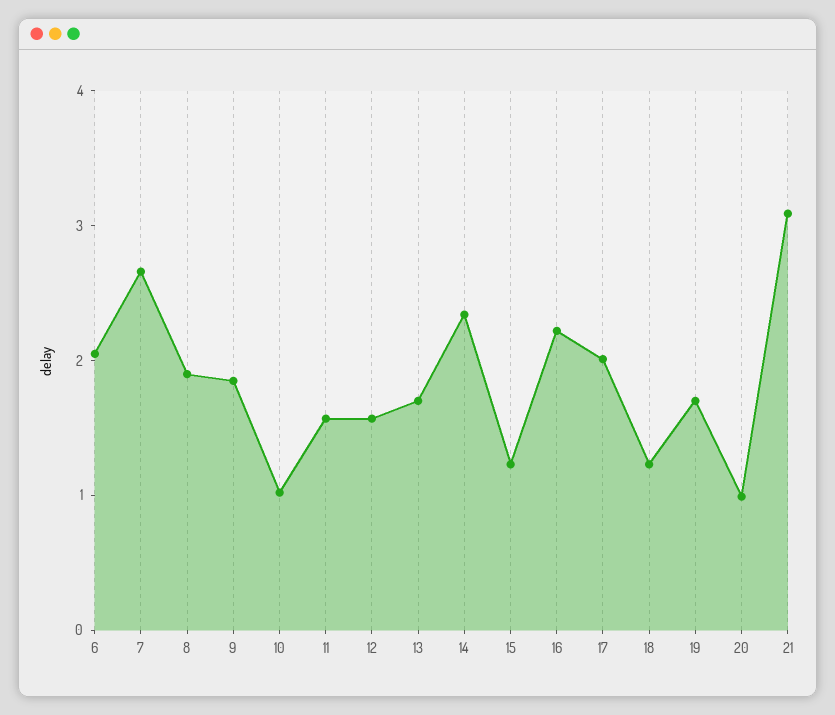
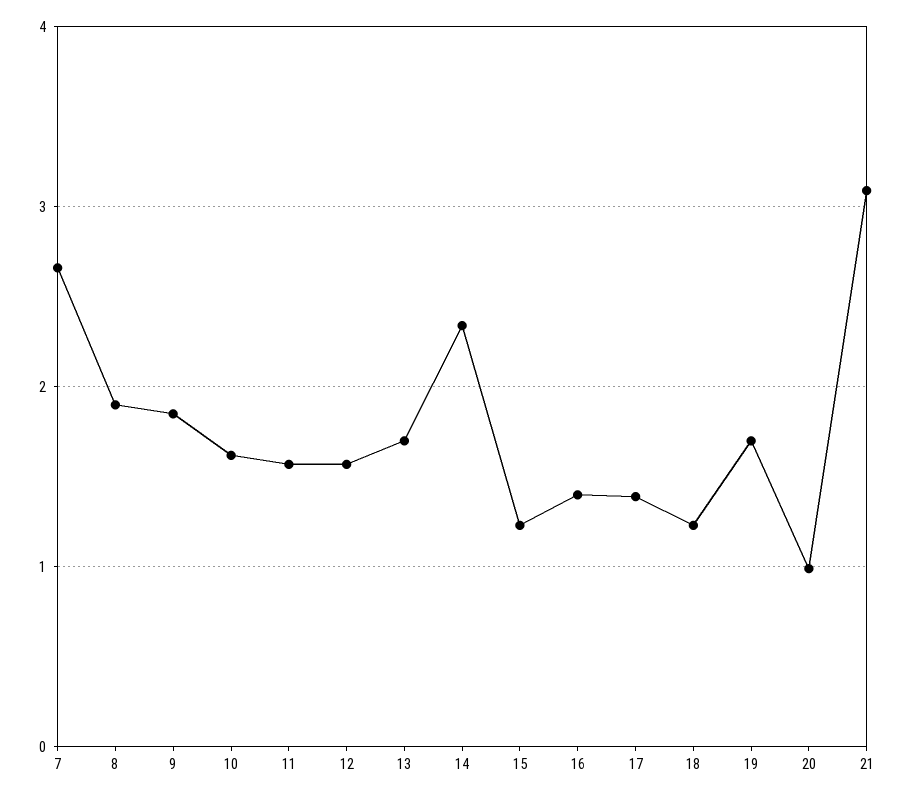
6: 2 -> none
10: 1 -> 1.6
16: 2.2 -> 1.4
17: 2 -> 1.4

